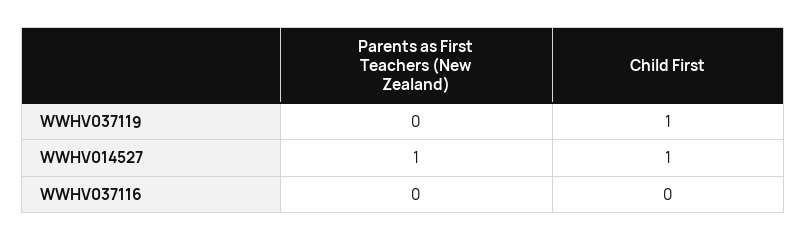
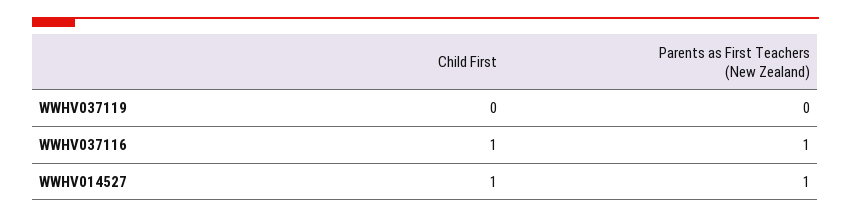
Child First, WWHV037119: 1 -> 0
Parents as First Teachers (New Zealand), WWHV037116: 0 -> 1
Child First, WWHV037116: 0 -> 1

